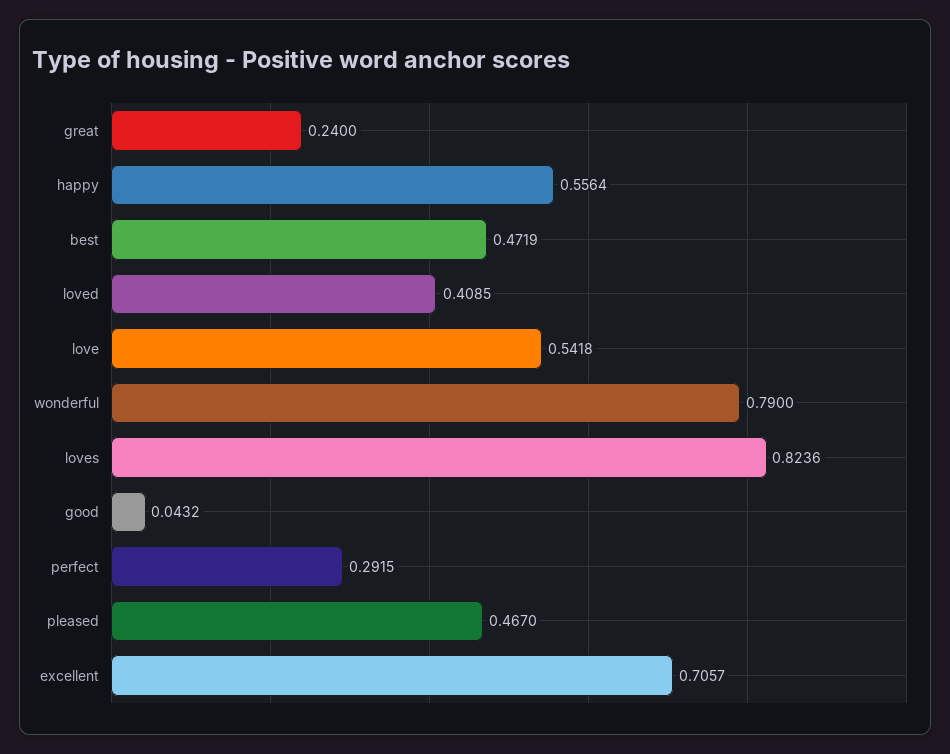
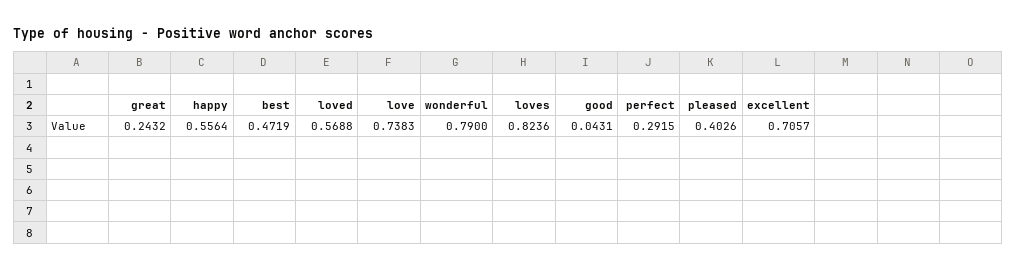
great: 0.24 -> 0.2432
loved: 0.4085 -> 0.5688
love: 0.5418 -> 0.7383
good: 0.0432 -> 0.0431
pleased: 0.467 -> 0.4026

